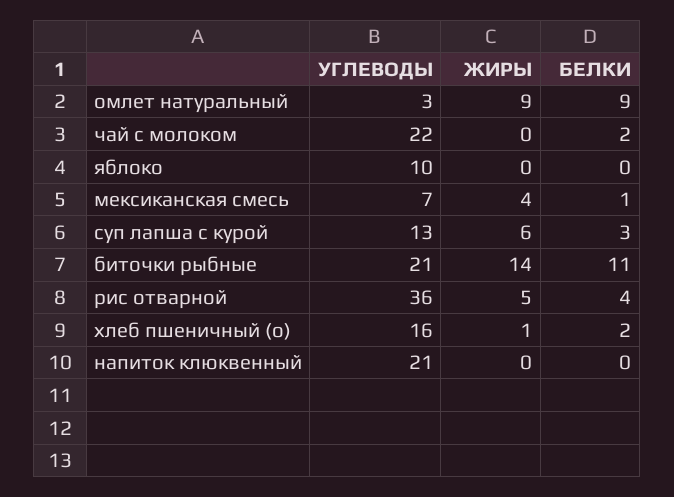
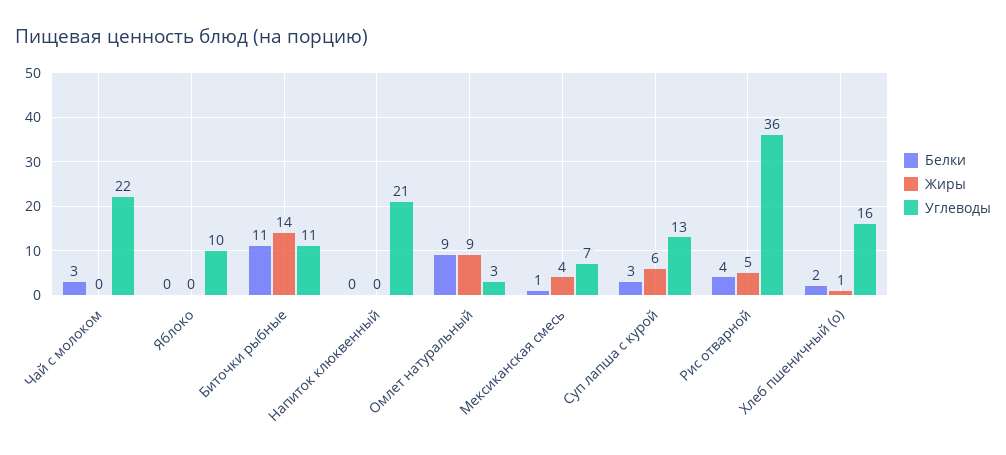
БЕЛКИ, чай с молоком: 2 -> 3
УГЛЕВОДЫ, биточки рыбные: 21 -> 11

